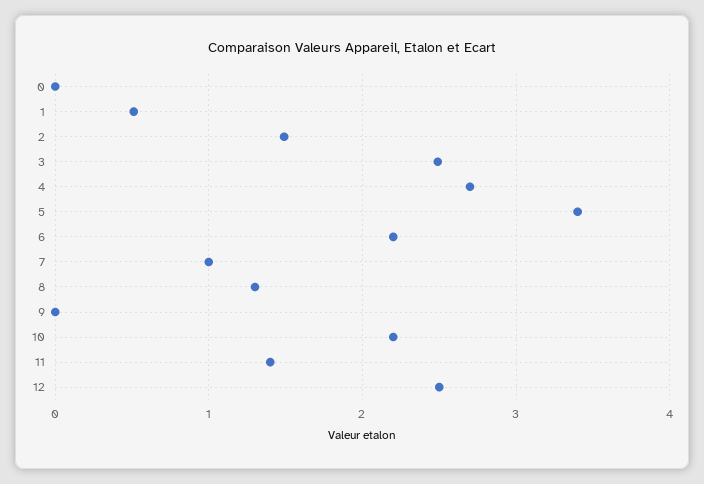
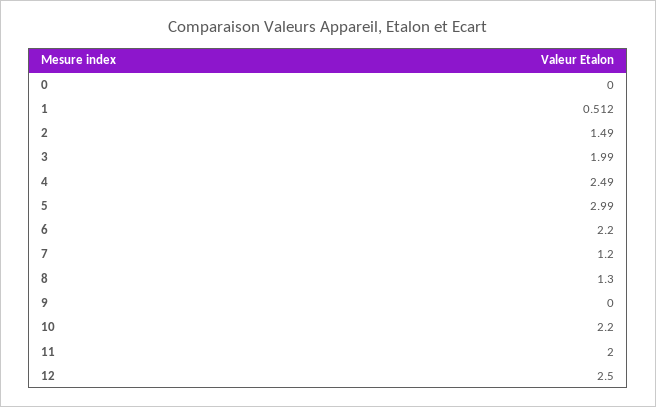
3: 2.5 -> 1.99
4: 2.7 -> 2.49
5: 3.4 -> 2.99
7: 1 -> 1.2
11: 1.4 -> 2

